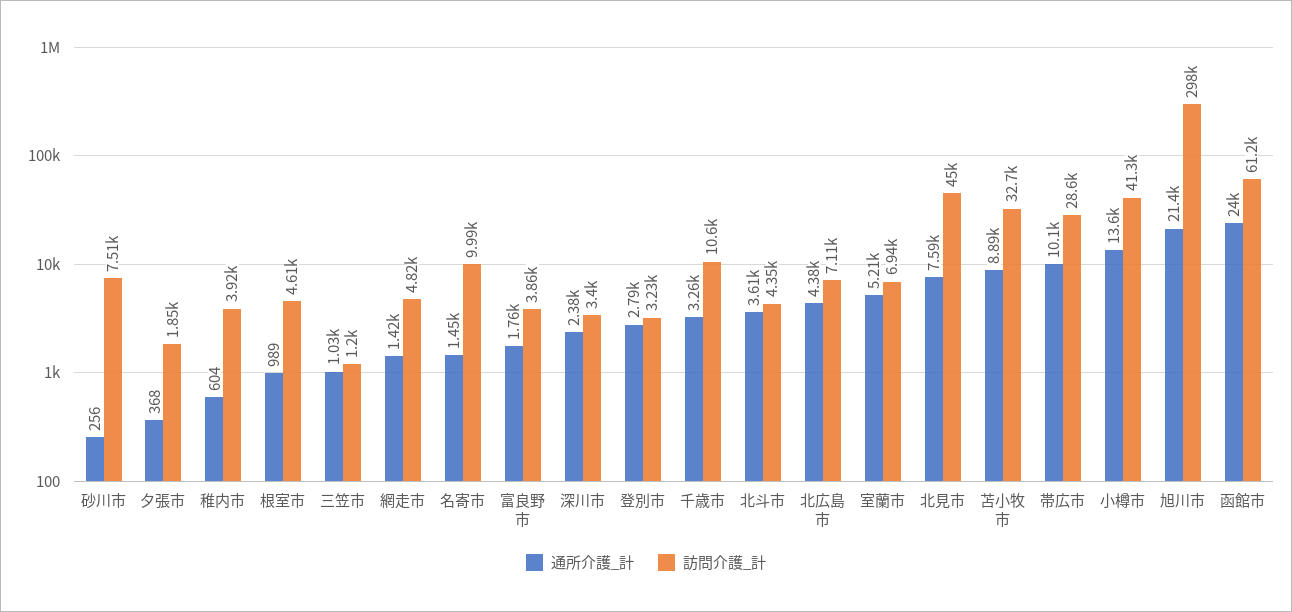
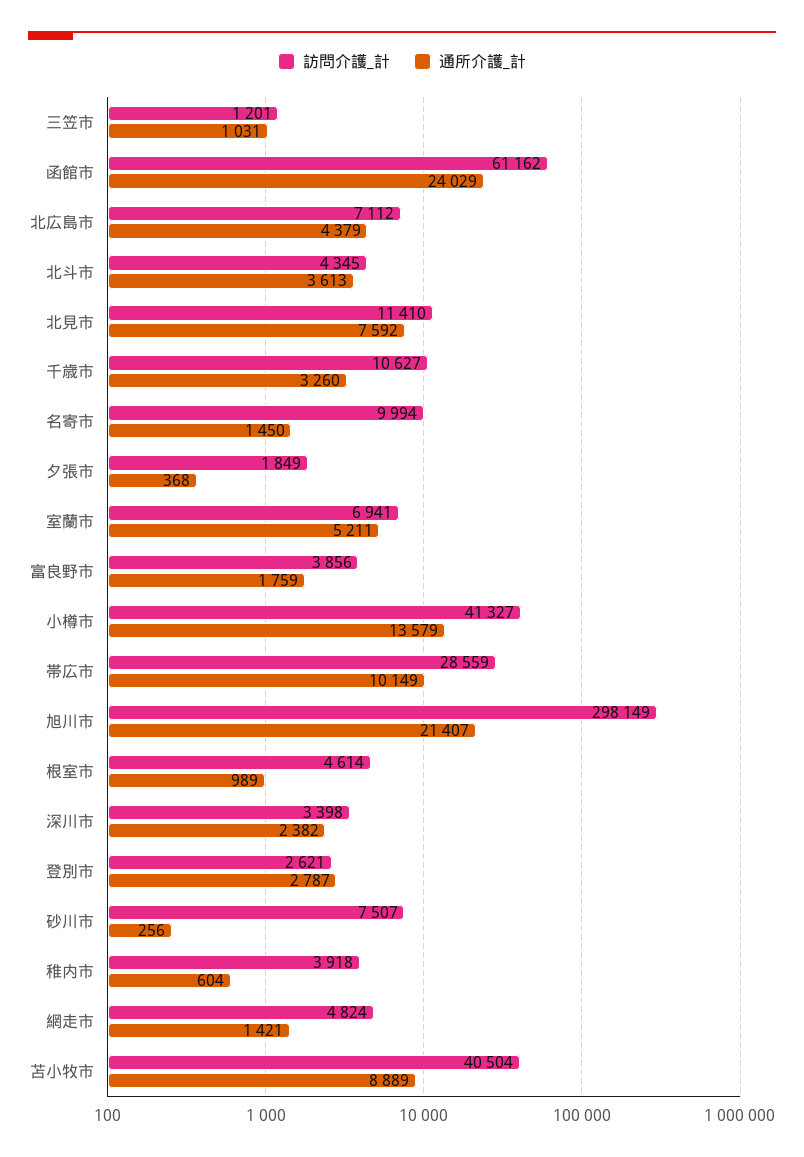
訪問介護_計, 登別市: 3230 -> 2621
訪問介護_計, 北見市: 45000 -> 11410
訪問介護_計, 苫小牧市: 32700 -> 40504

